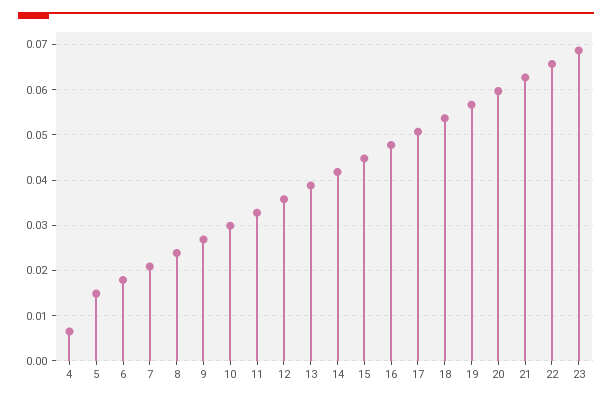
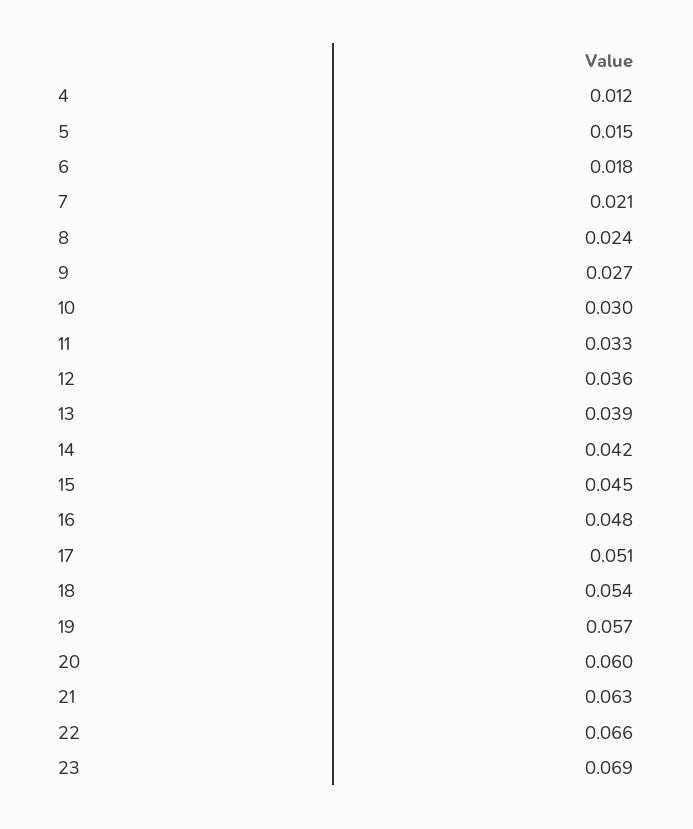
4: 0.006 -> 0.012

